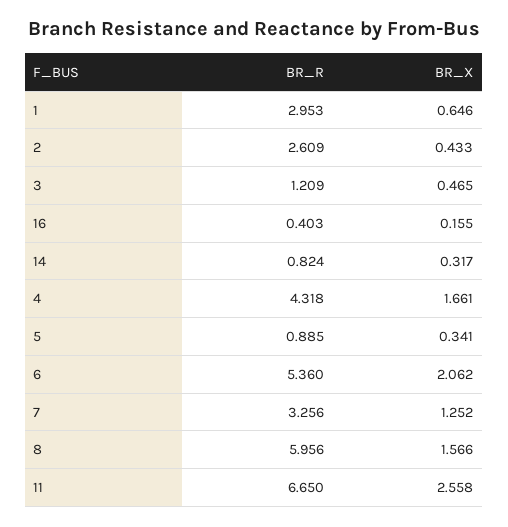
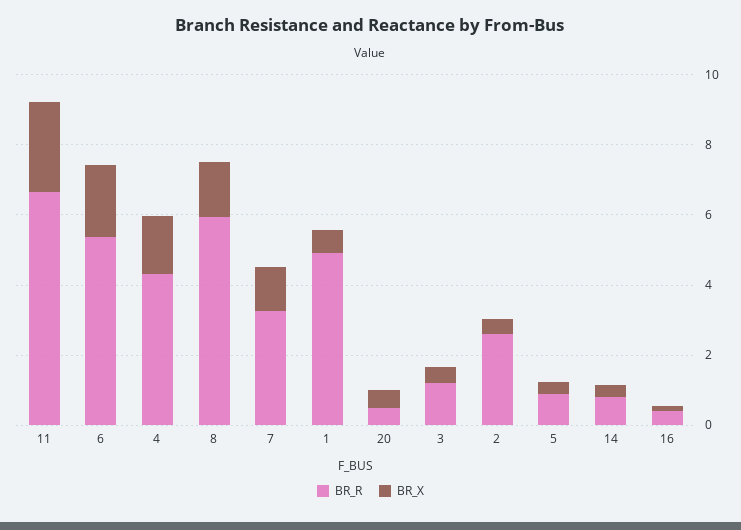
BR_R, 1: 2.953 -> 5
BR_R, 20: none -> 0.5
BR_X, 20: none -> 0.5

